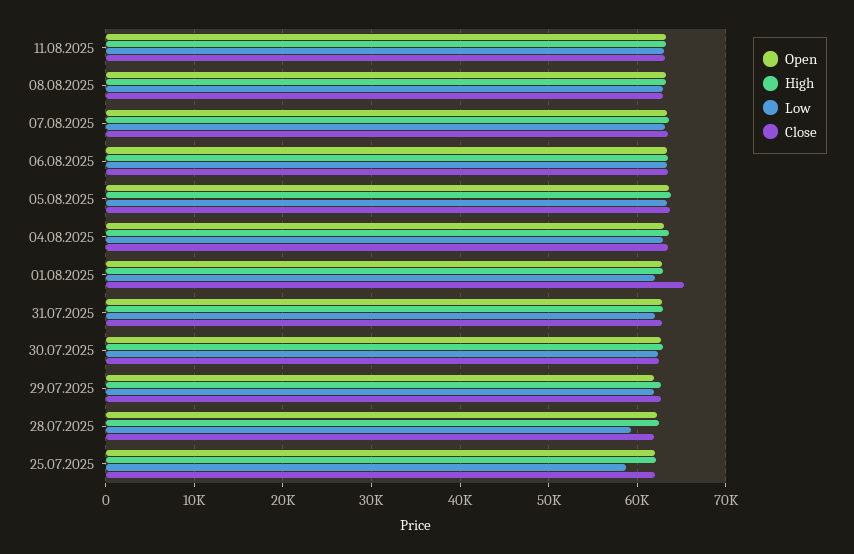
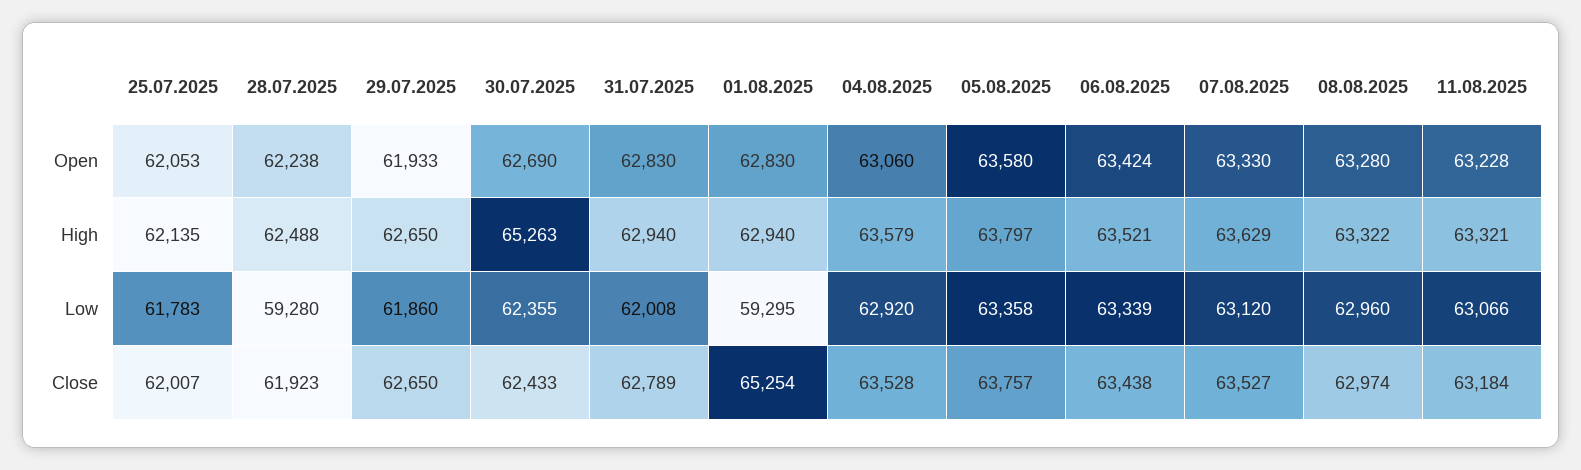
Low, 01.08.2025: 62000 -> 59295
High, 30.07.2025: 63000 -> 65263
Low, 25.07.2025: 59000 -> 61783

